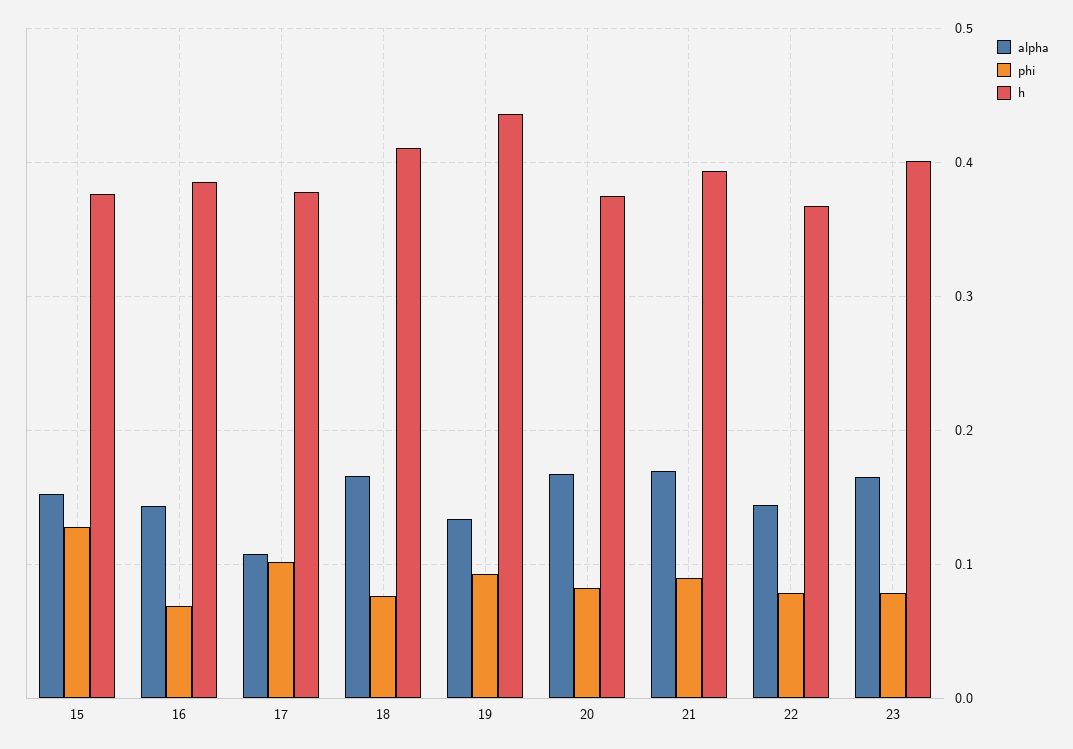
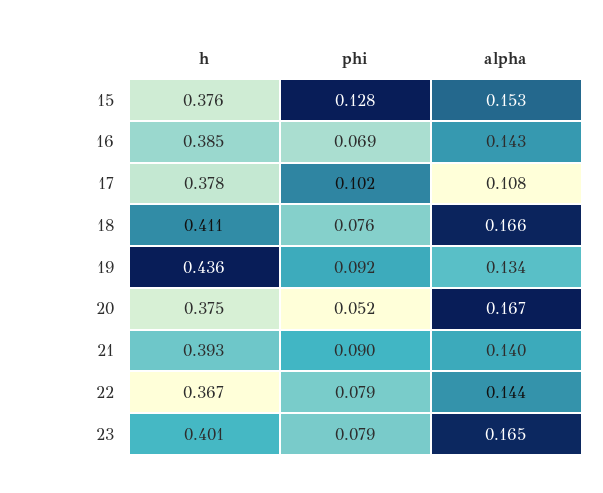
phi, 20: 0.08 -> 0.052
alpha, 21: 0.17 -> 0.14

